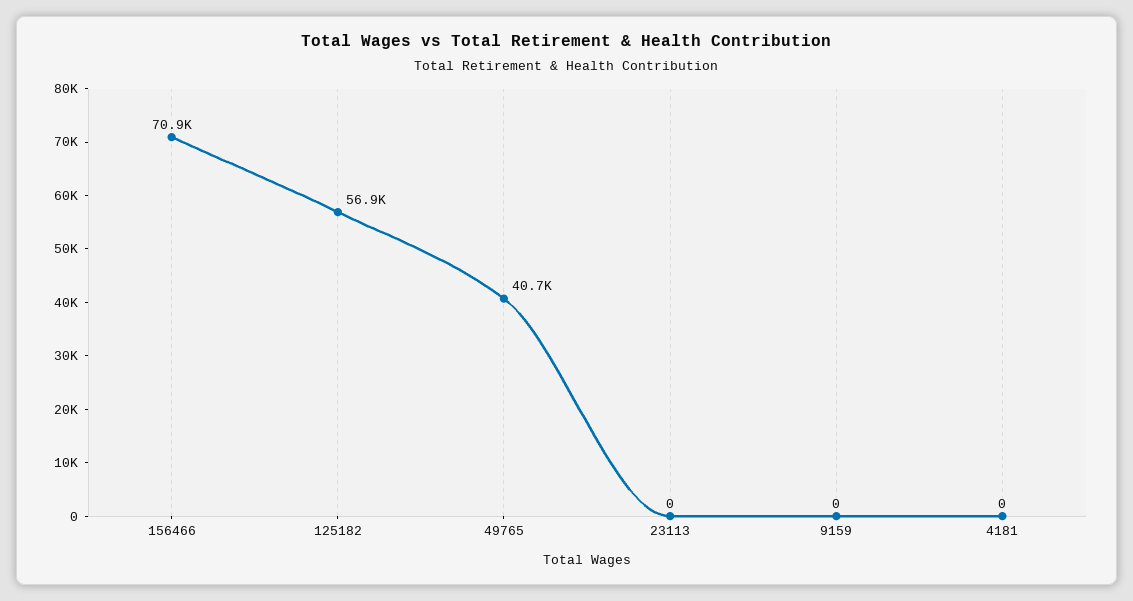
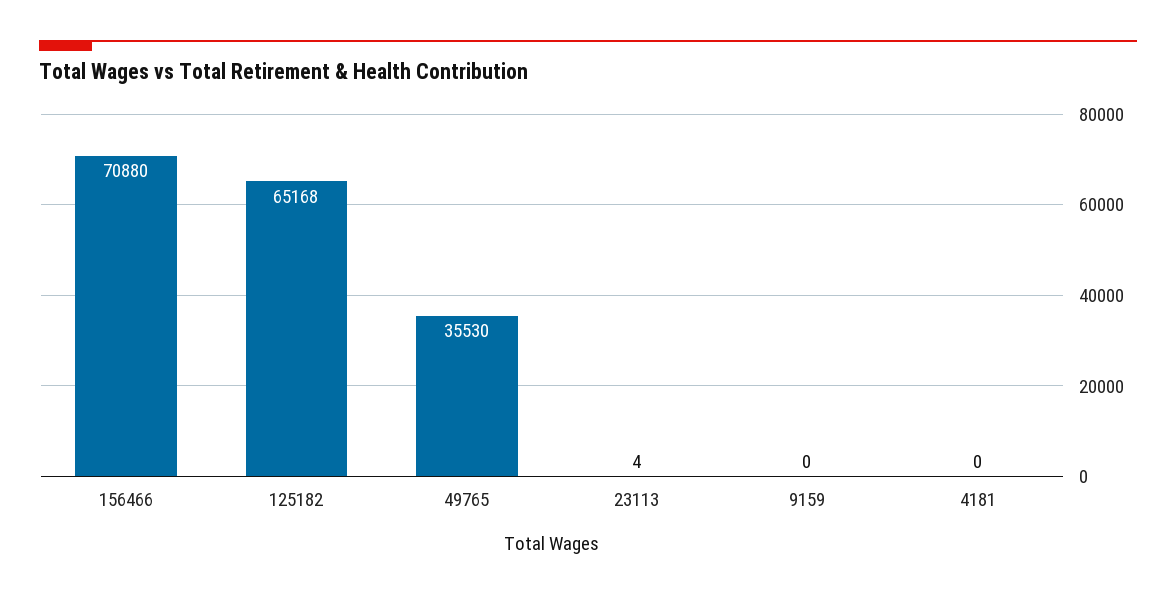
125182: 56900 -> 65168
49765: 40700 -> 35530
23113: 0 -> 4

